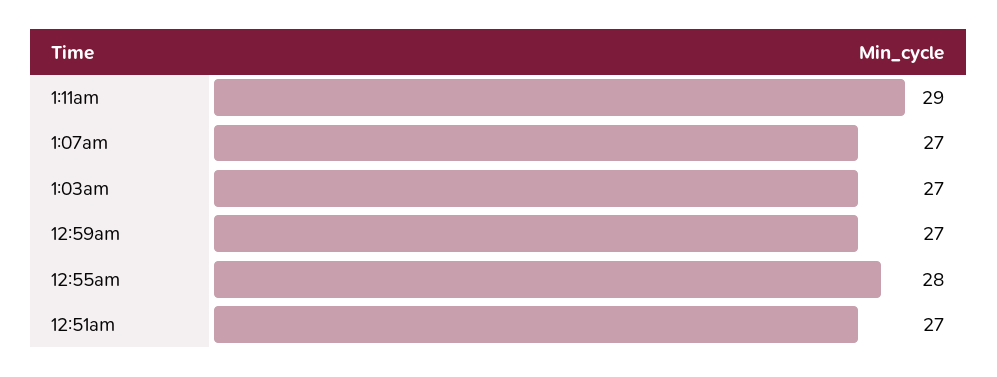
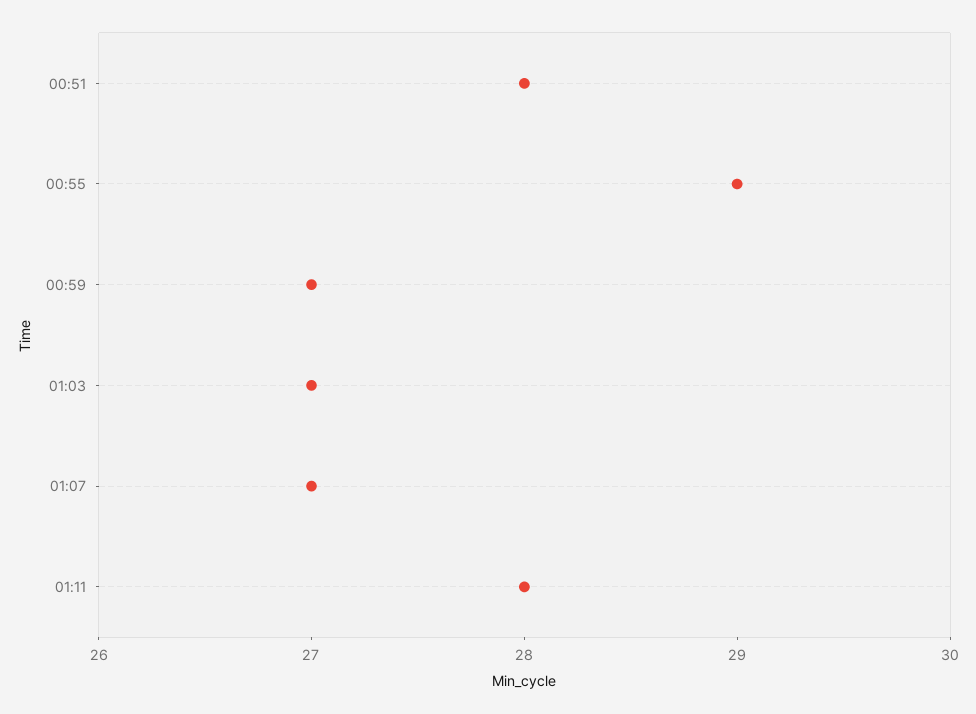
1:11am: 29 -> 28
12:55am: 28 -> 29
12:51am: 27 -> 28

